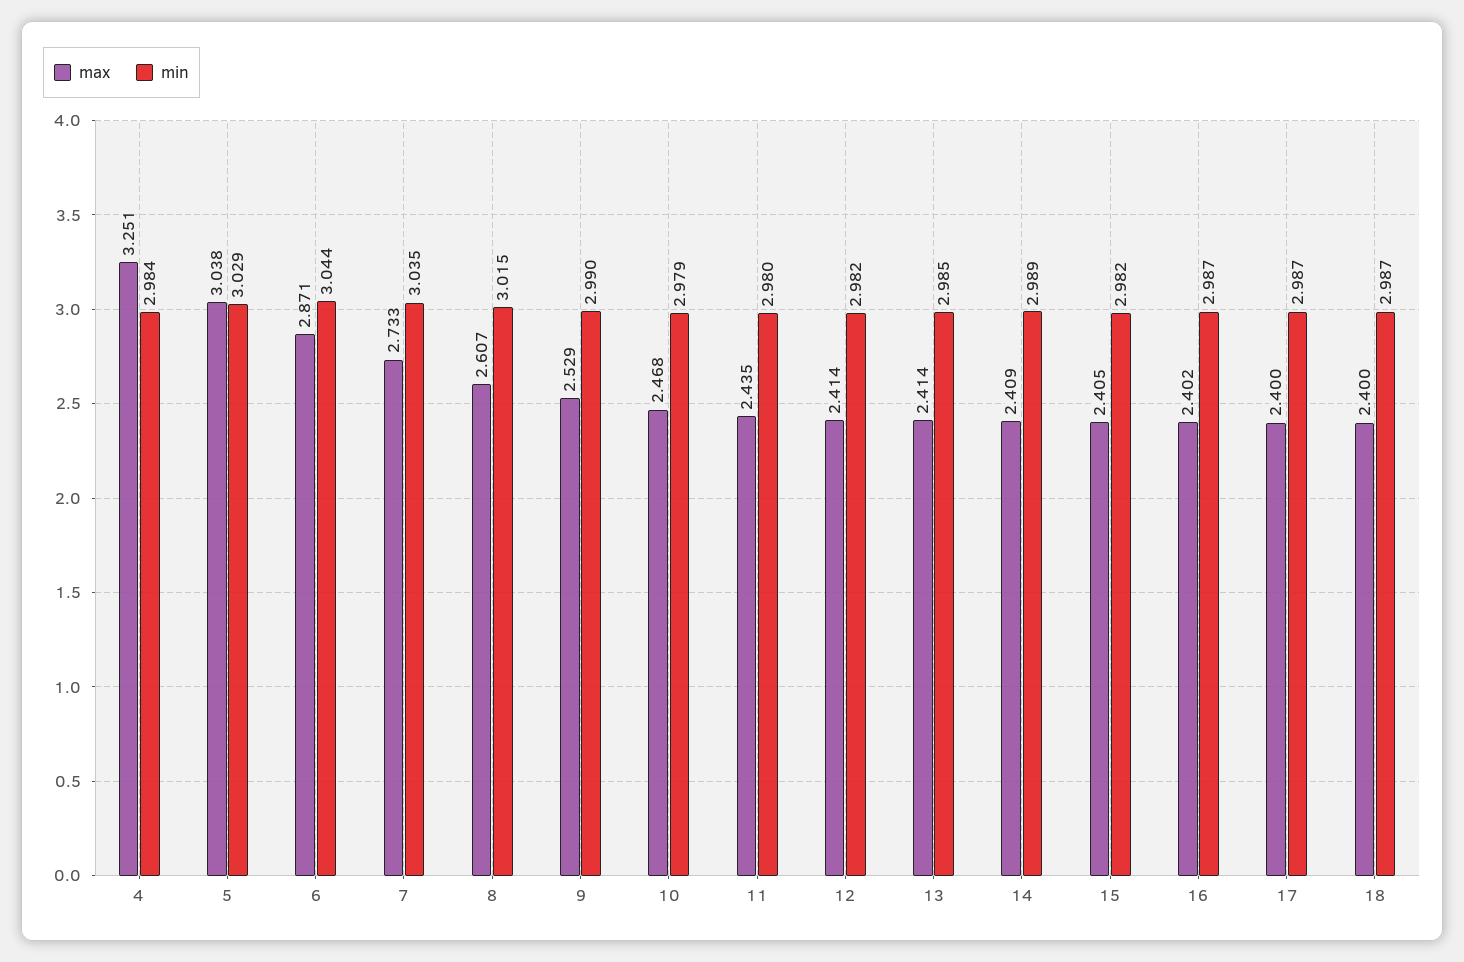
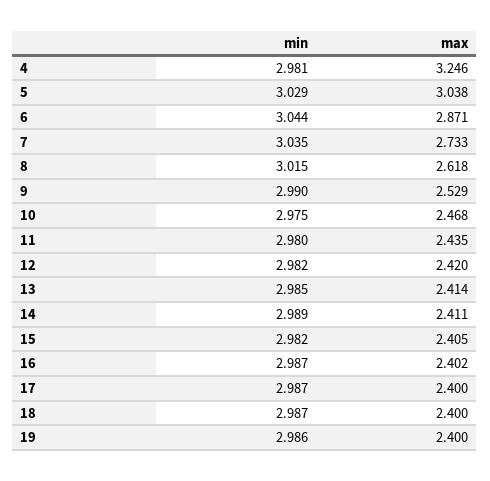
max, 4: 3.251 -> 3.246
min, 4: 2.984 -> 2.981
max, 8: 2.607 -> 2.618
min, 10: 2.979 -> 2.975
max, 12: 2.414 -> 2.42
max, 14: 2.409 -> 2.411
min, 19: none -> 2.986
max, 19: none -> 2.4

